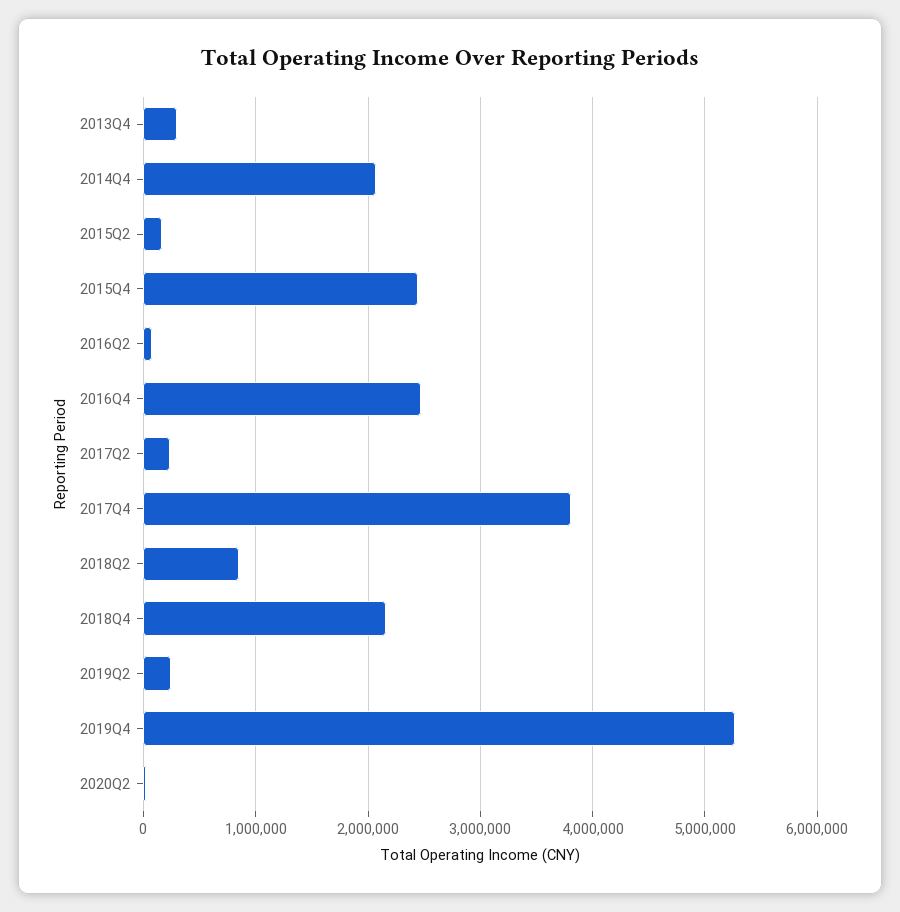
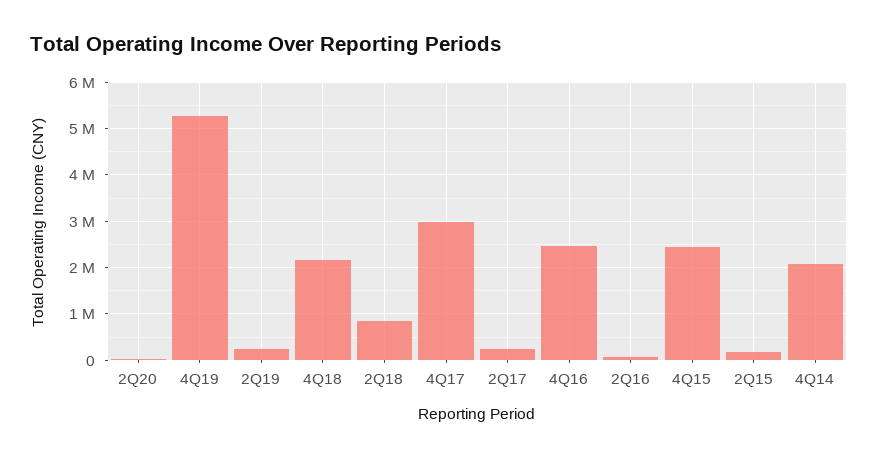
2013Q4: 300000 -> none
2017Q4: 3800000 -> 3000000

